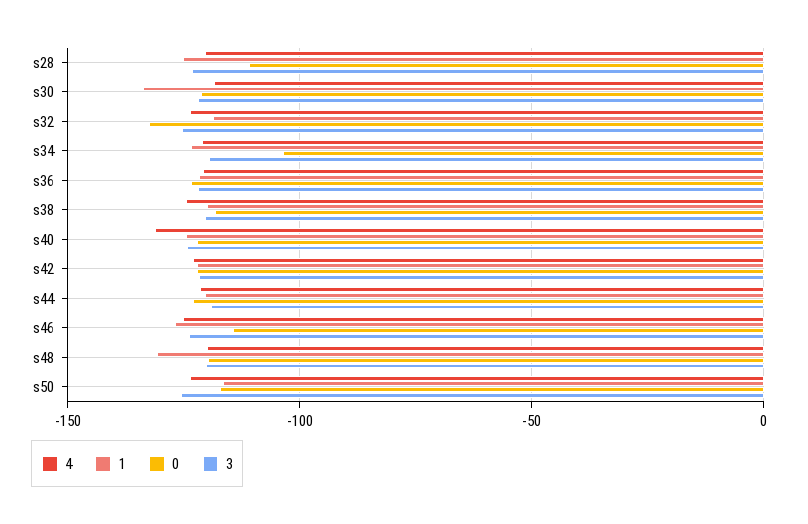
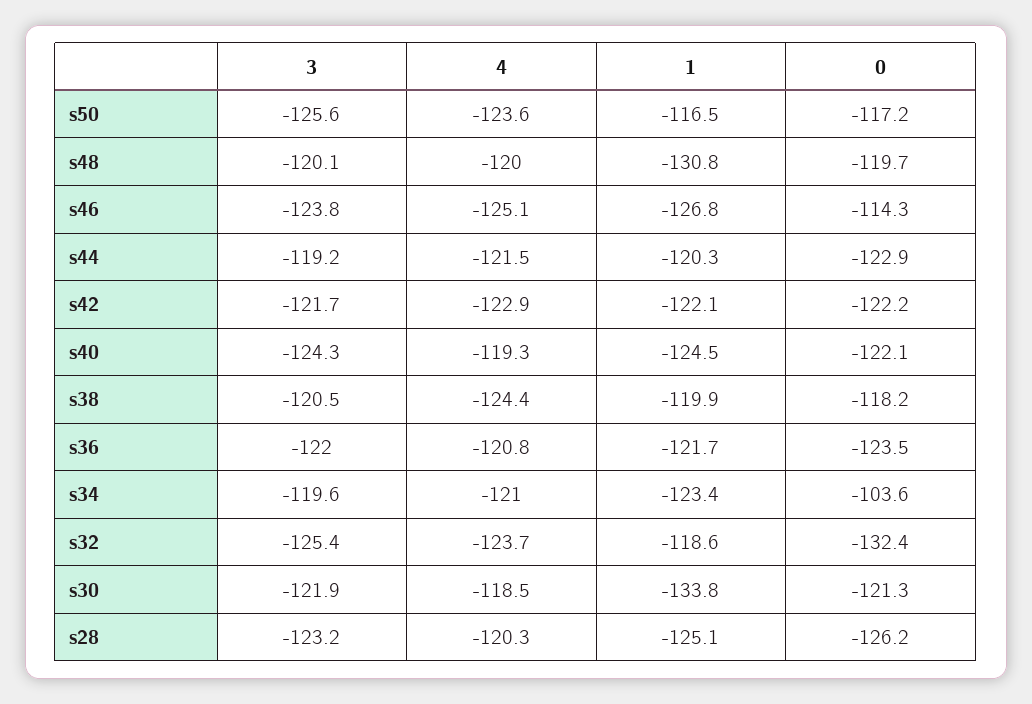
0, s28: -110 -> -126.2
4, s40: -130 -> -119.3

